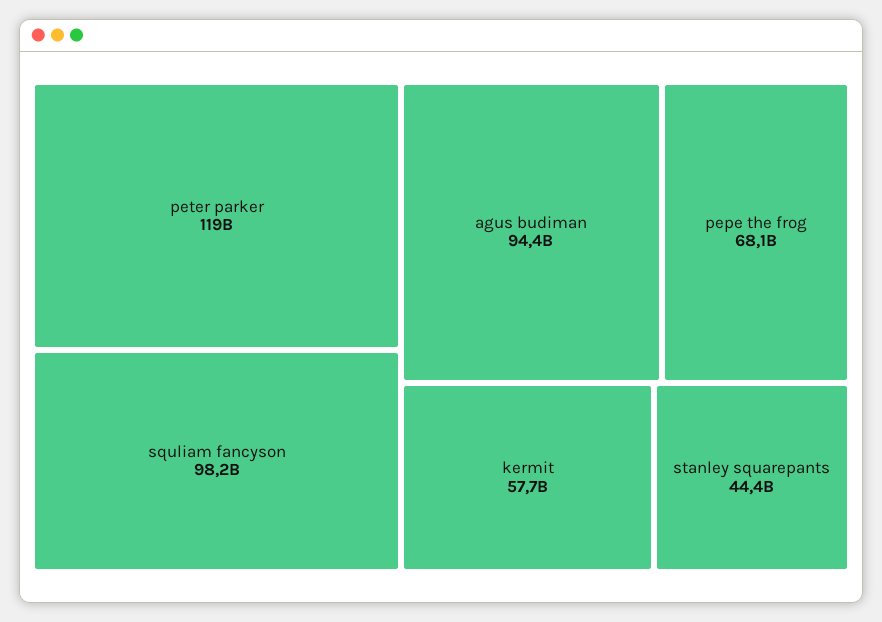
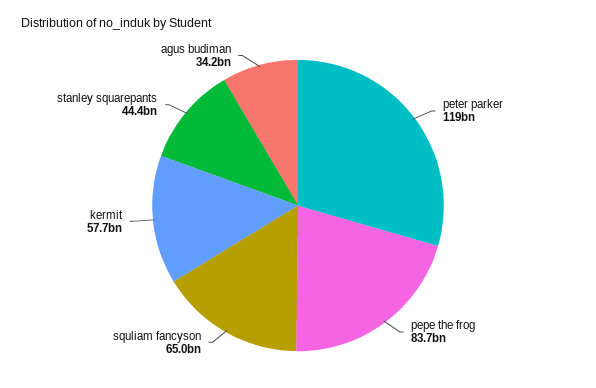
squliam fancyson: 98200000000 -> 65000000000
agus budiman: 94400000000 -> 34200000000
pepe the frog: 68100000000 -> 83700000000

